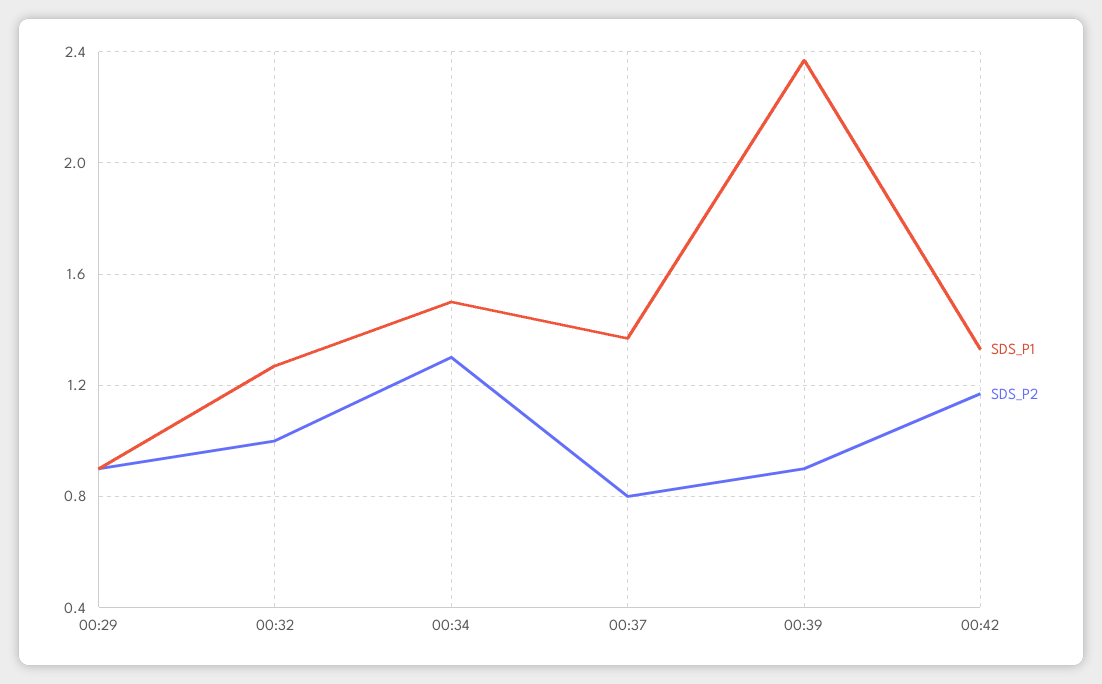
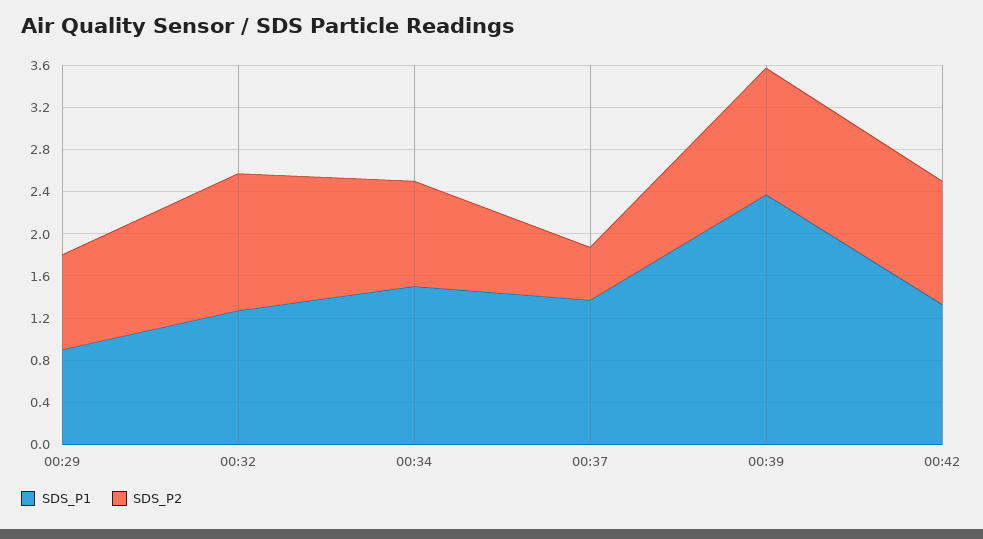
SDS_P2, 00:32: 1 -> 1.3
SDS_P2, 00:34: 1.3 -> 1
SDS_P2, 00:37: 0.8 -> 0.5
SDS_P2, 00:39: 0.9 -> 1.2

